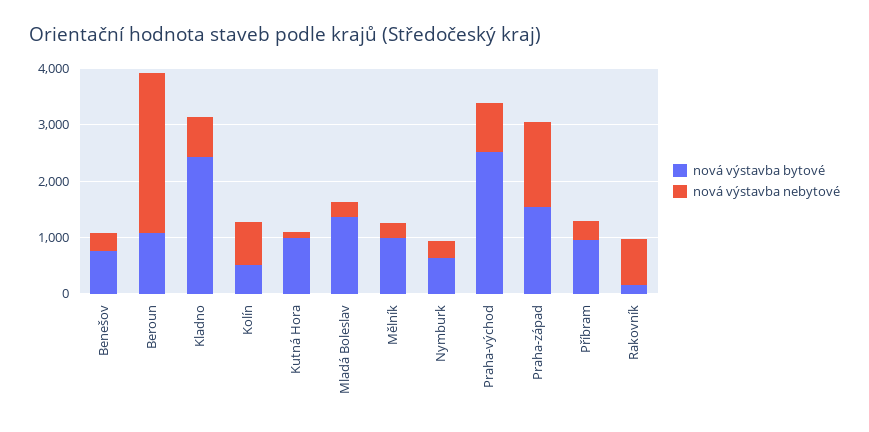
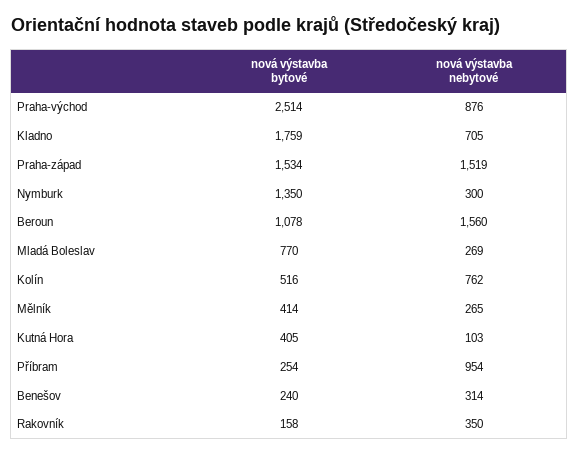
nová výstavba bytové, Benešov: 800 -> 240
nová výstavba nebytové, Beroun: 2800 -> 1560
nová výstavba bytové, Kladno: 2400 -> 1759
nová výstavba bytové, Kutná Hora: 1000 -> 405
nová výstavba bytové, Mladá Boleslav: 1400 -> 770
nová výstavba bytové, Mělník: 1000 -> 414
nová výstavba bytové, Nymburk: 600 -> 1350
nová výstavba bytové, Příbram: 1000 -> 254
nová výstavba nebytové, Příbram: 400 -> 954
nová výstavba nebytové, Rakovník: 800 -> 350

